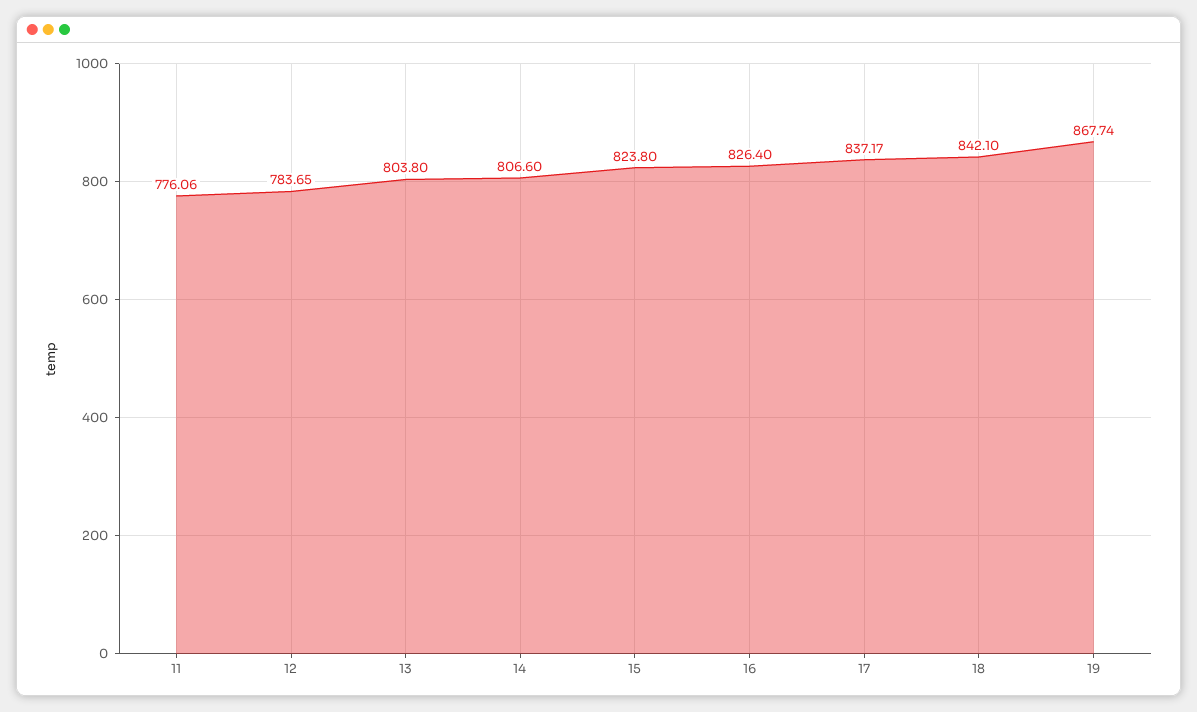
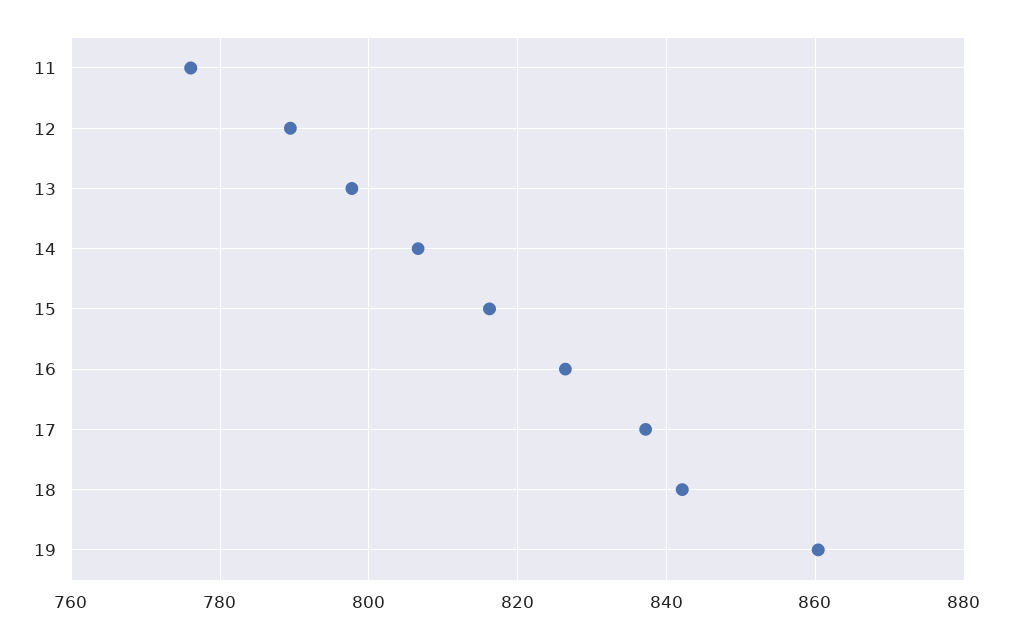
12: 783.65 -> 790
13: 803.8 -> 798
15: 823.8 -> 816
19: 867.74 -> 860

